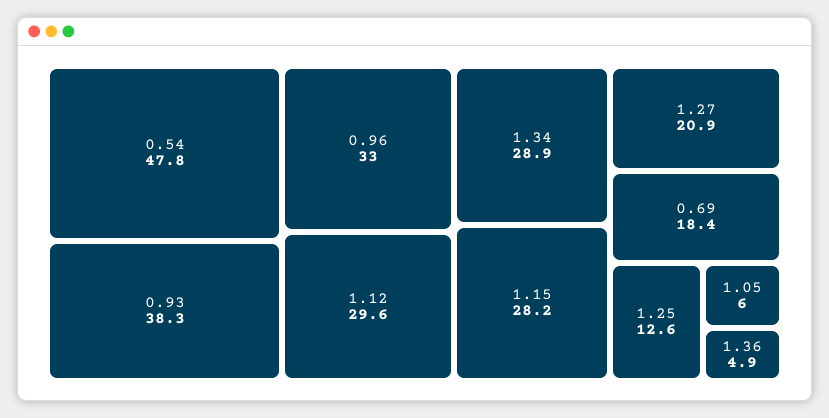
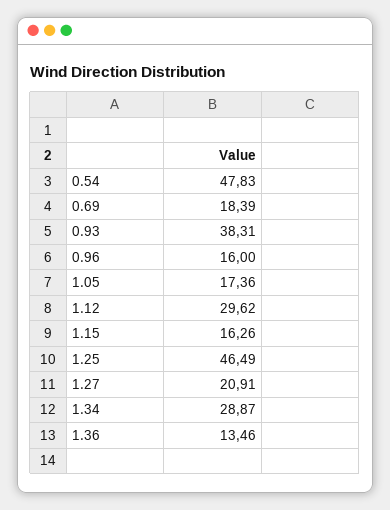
0.96: 33 -> 16
1.15: 28.2 -> 16.26
1.25: 12.6 -> 46.49
1.05: 6 -> 17.36
1.36: 4.9 -> 13.46

